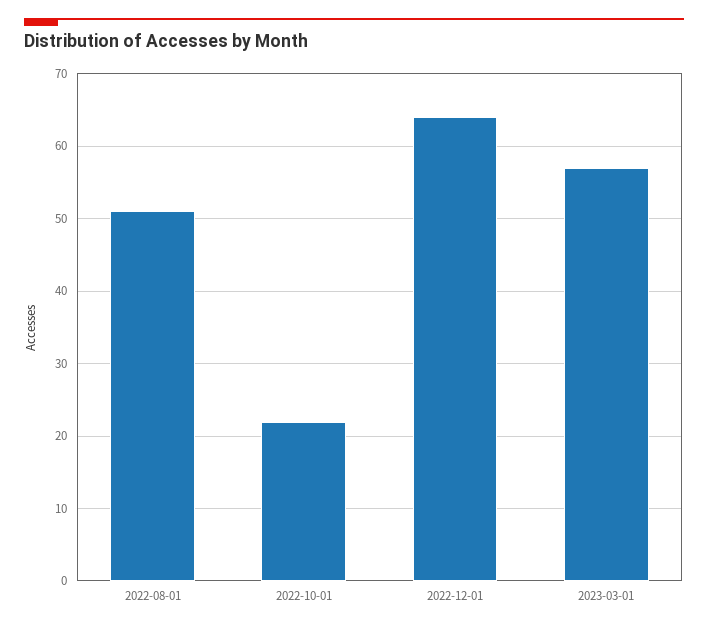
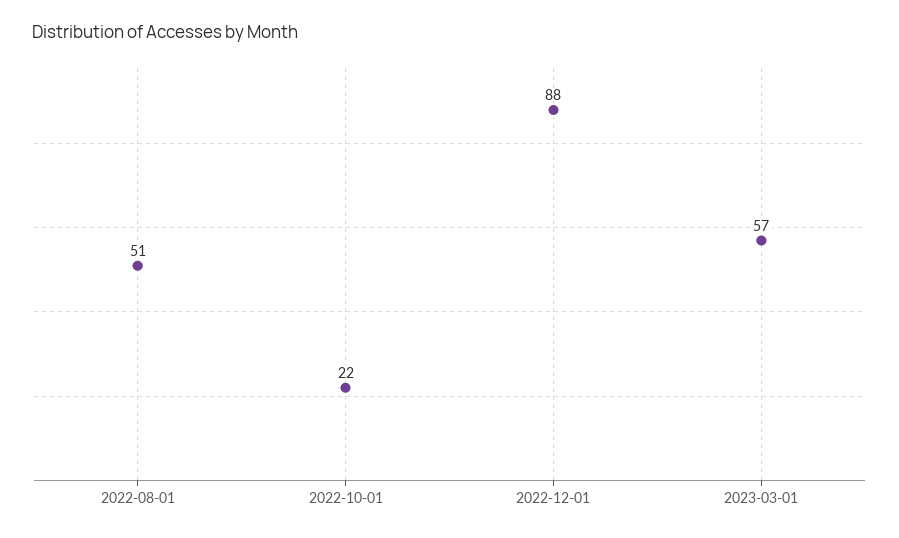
2022-12-01: 64 -> 88

